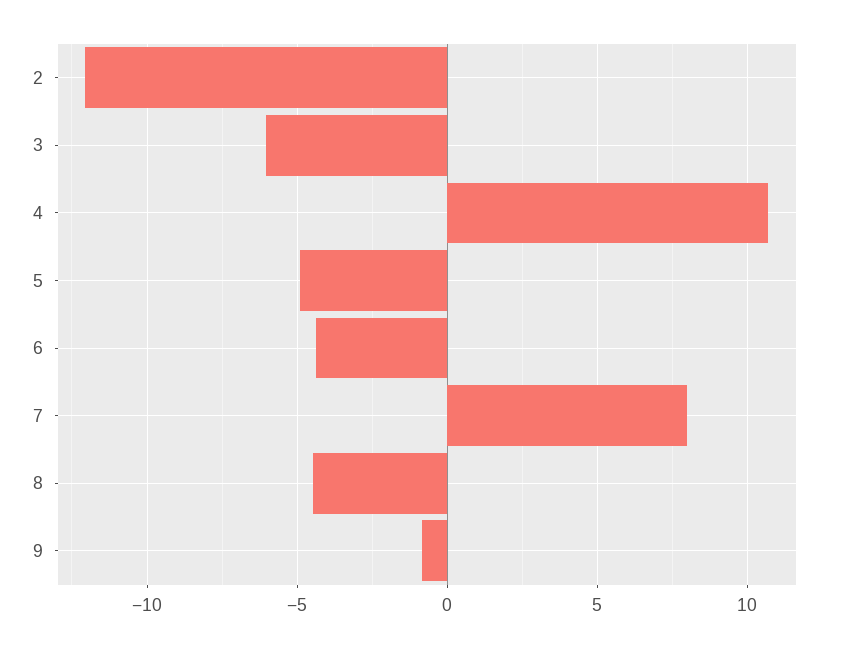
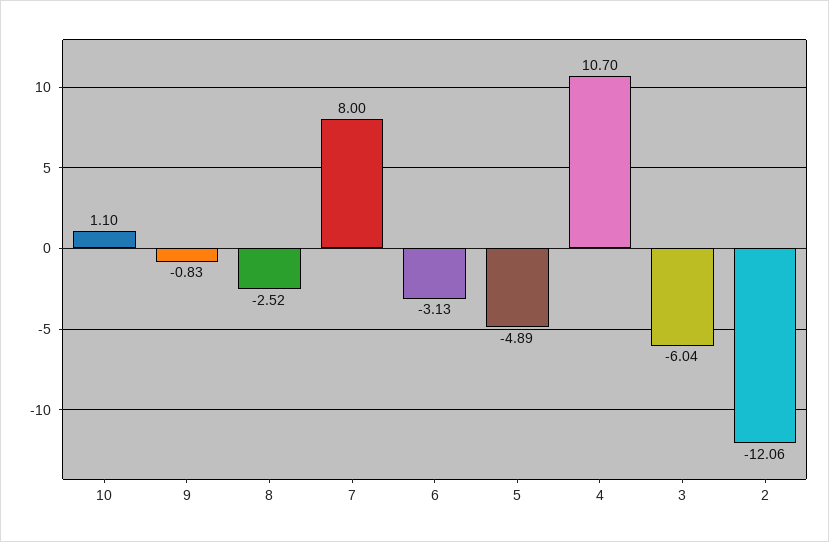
6: -4.5 -> -3.13
8: -4.5 -> -2.52
10: none -> 1.1

